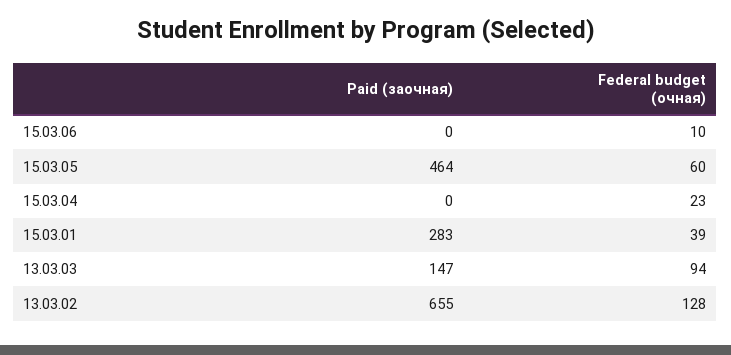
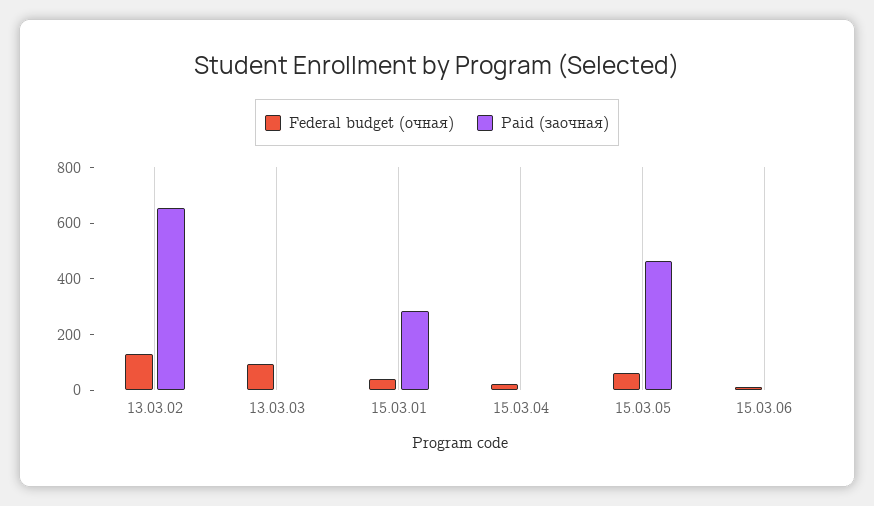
Paid (заочная), 13.03.03: 147 -> 0

